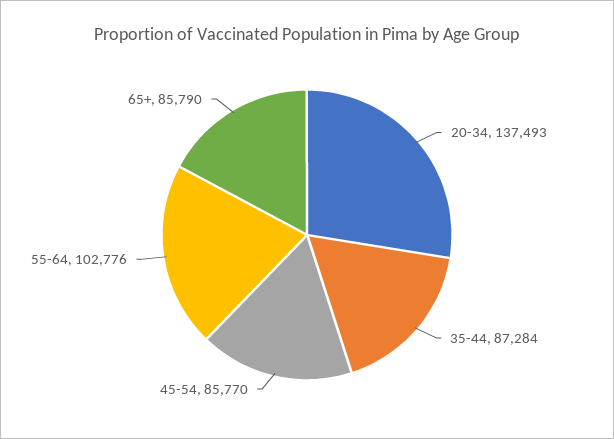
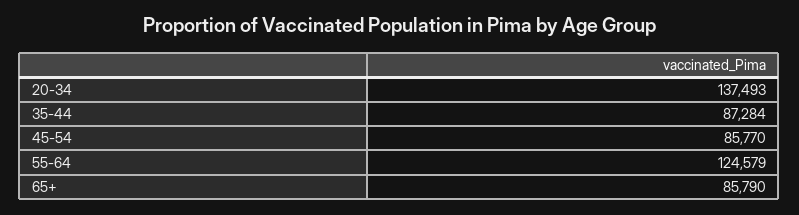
55-64: 102776 -> 124579

